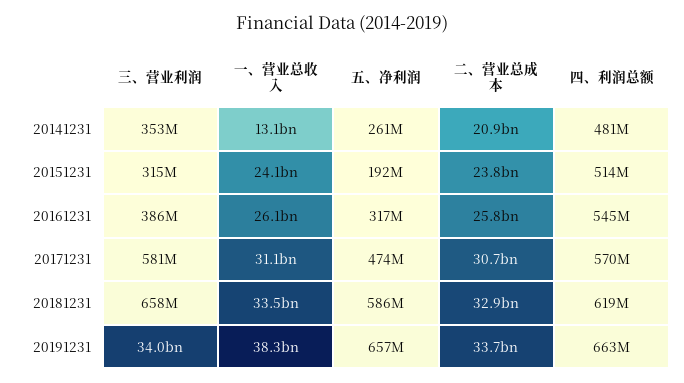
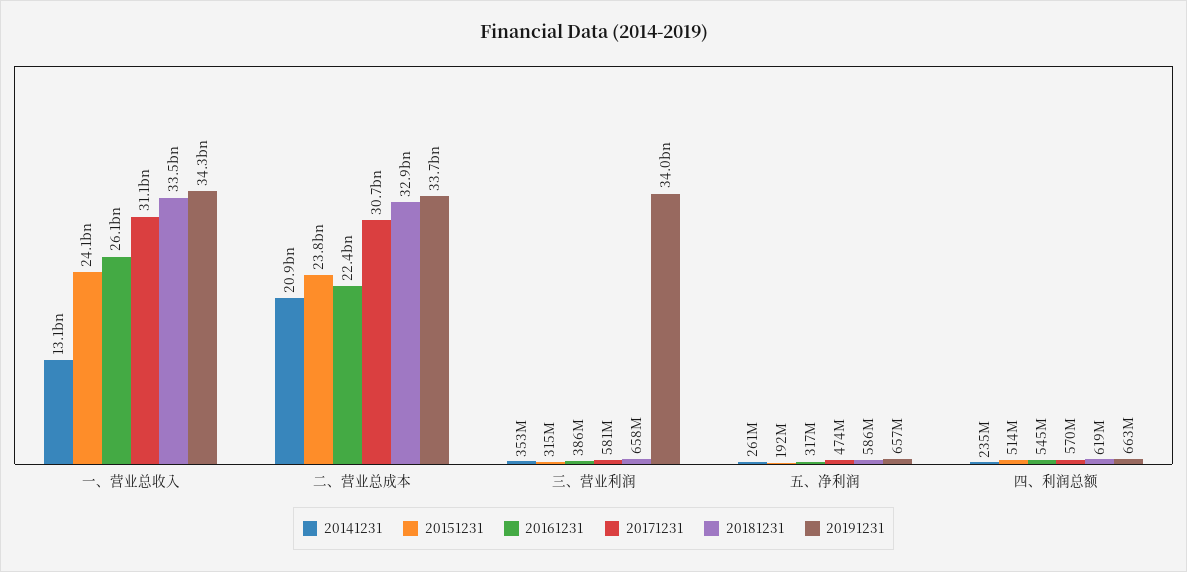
20141231, 四、利润总额: 481000000 -> 235000000
20161231, 二、营业总成本: 25800000000 -> 22400000000
20191231, 一、营业总收入: 38300000000 -> 34300000000

